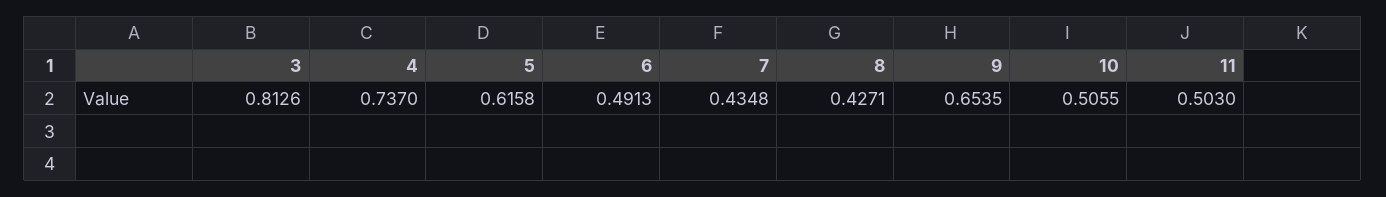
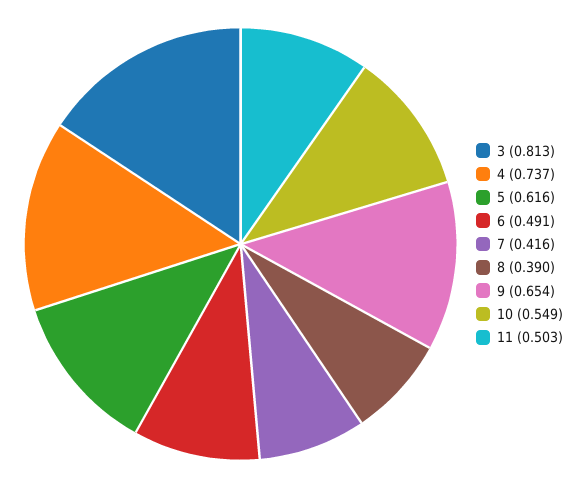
7: 0.4348 -> 0.416
8: 0.4271 -> 0.39
10: 0.5055 -> 0.549

